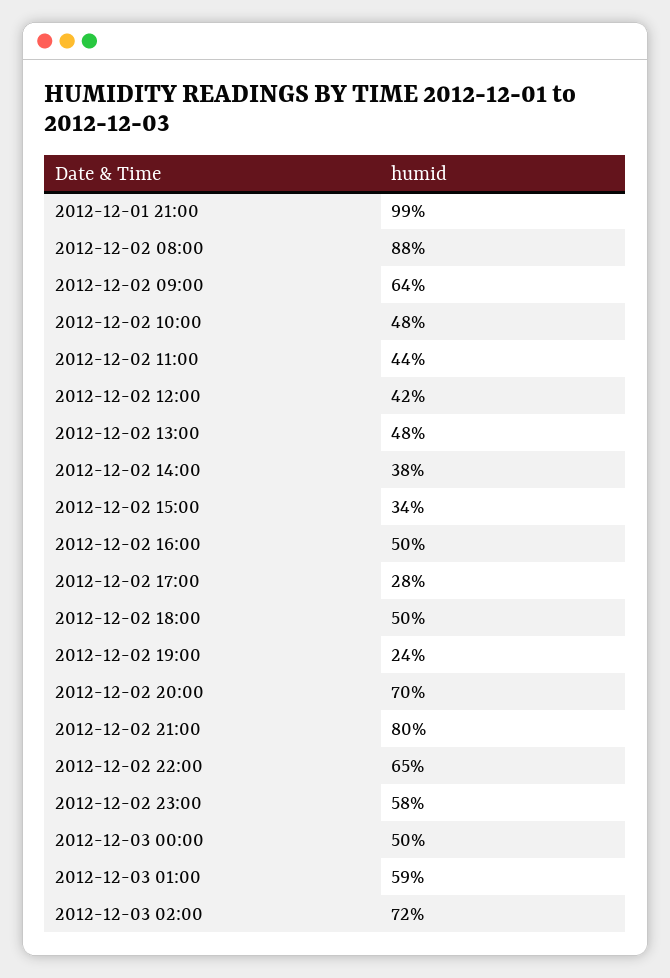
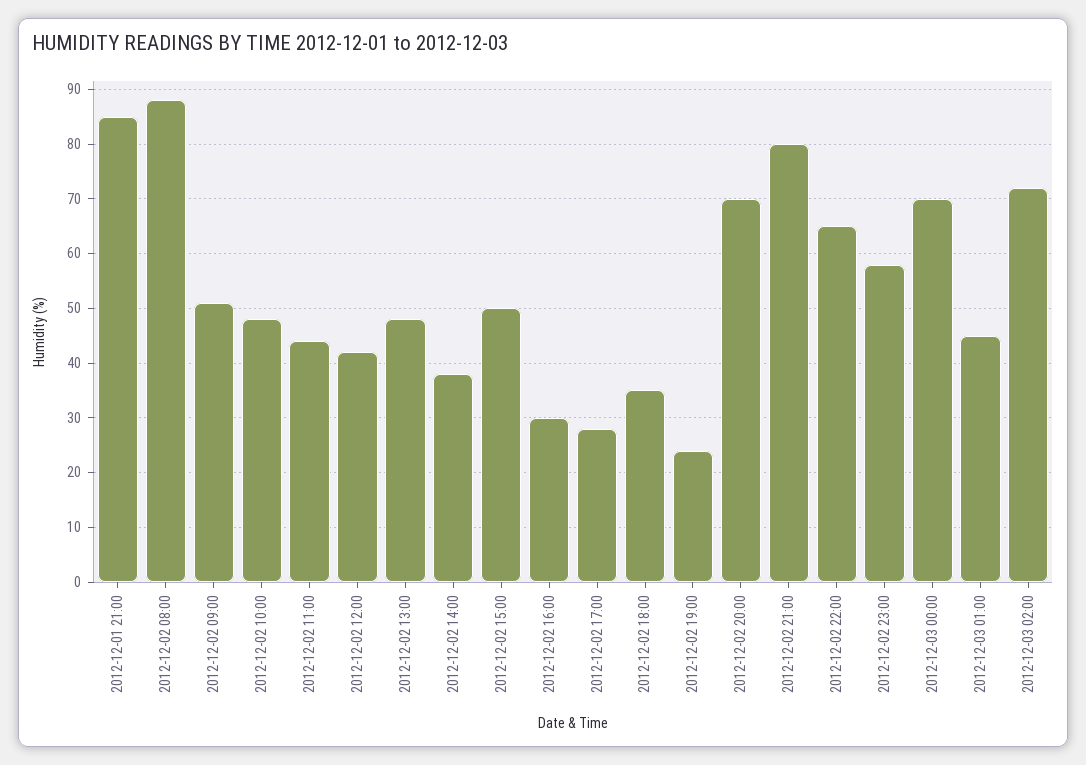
2012-12-01 21:00: 99 -> 85
2012-12-02 09:00: 64 -> 50
2012-12-02 15:00: 34 -> 50
2012-12-02 16:00: 50 -> 30
2012-12-02 18:00: 50 -> 35
2012-12-03 00:00: 50 -> 70
2012-12-03 01:00: 59 -> 45

